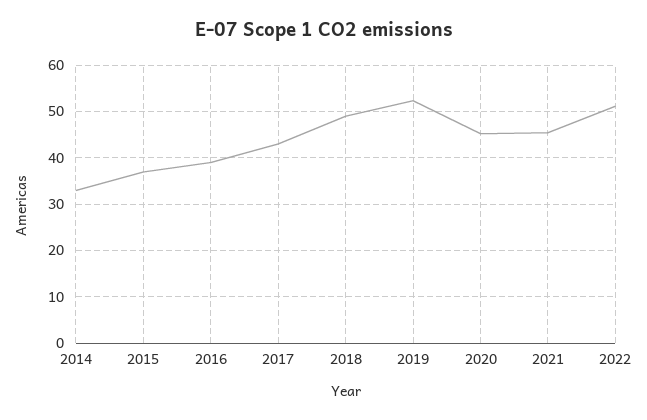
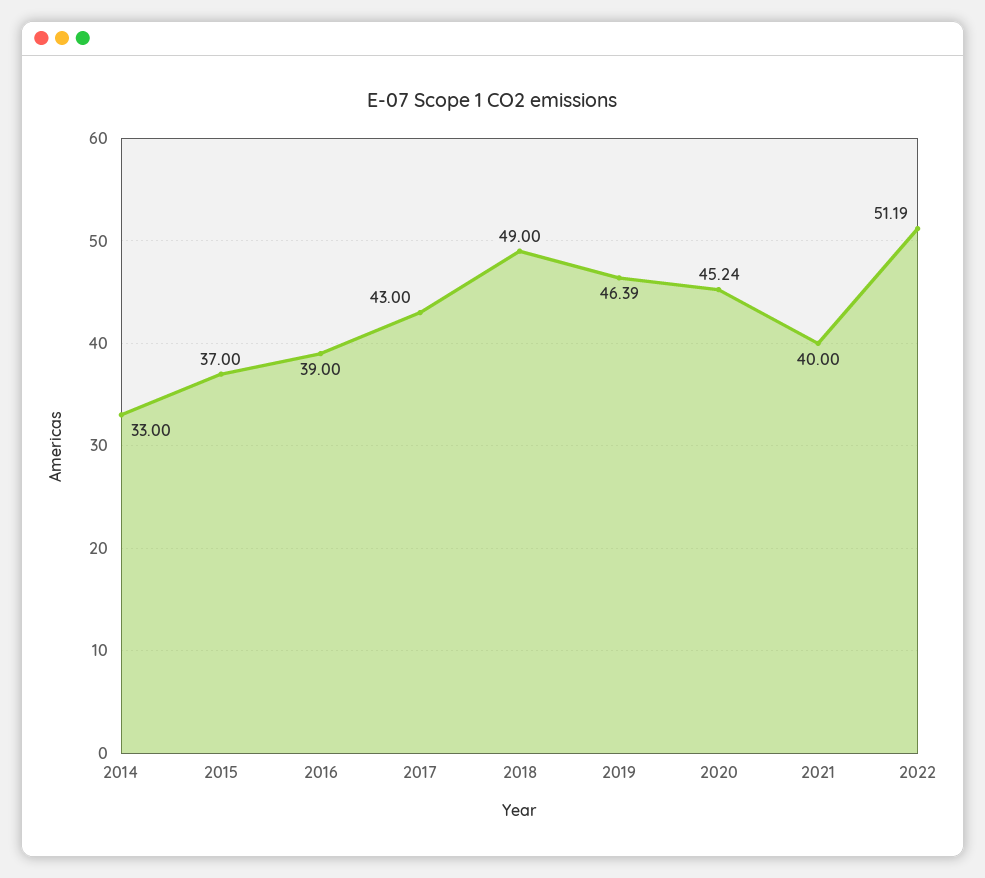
2019: 52 -> 46.39
2021: 46 -> 40

